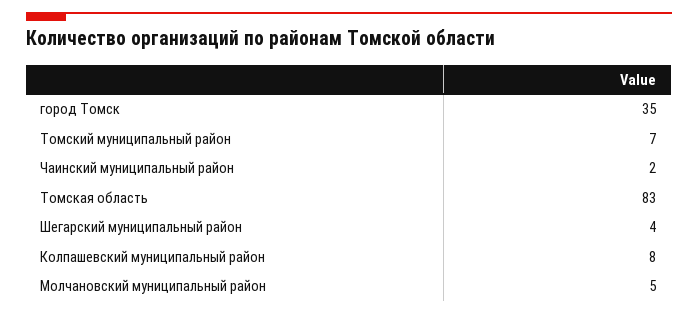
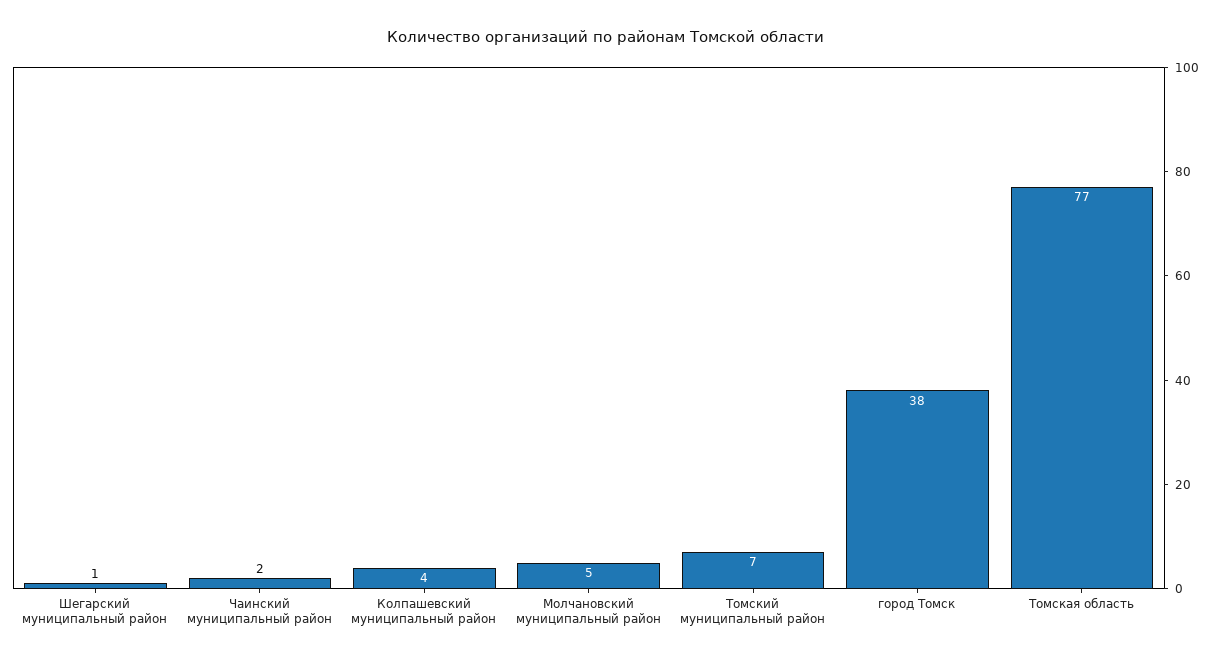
город Томск: 35 -> 38
Томская область: 83 -> 77
Шегарский муниципальный район: 4 -> 1
Колпашевский муниципальный район: 8 -> 4

